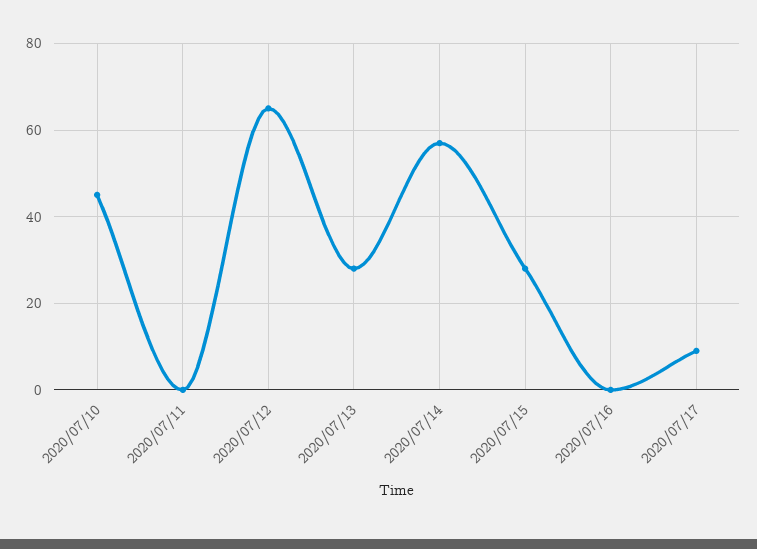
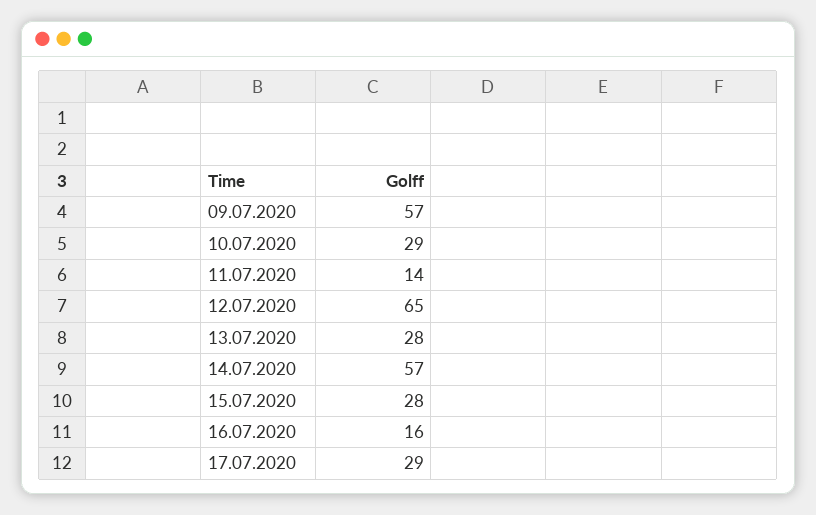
2020/07/10: 45 -> 29
2020/07/11: 0 -> 14
2020/07/16: 0 -> 16
2020/07/17: 10 -> 29
09.07.2020: none -> 57

